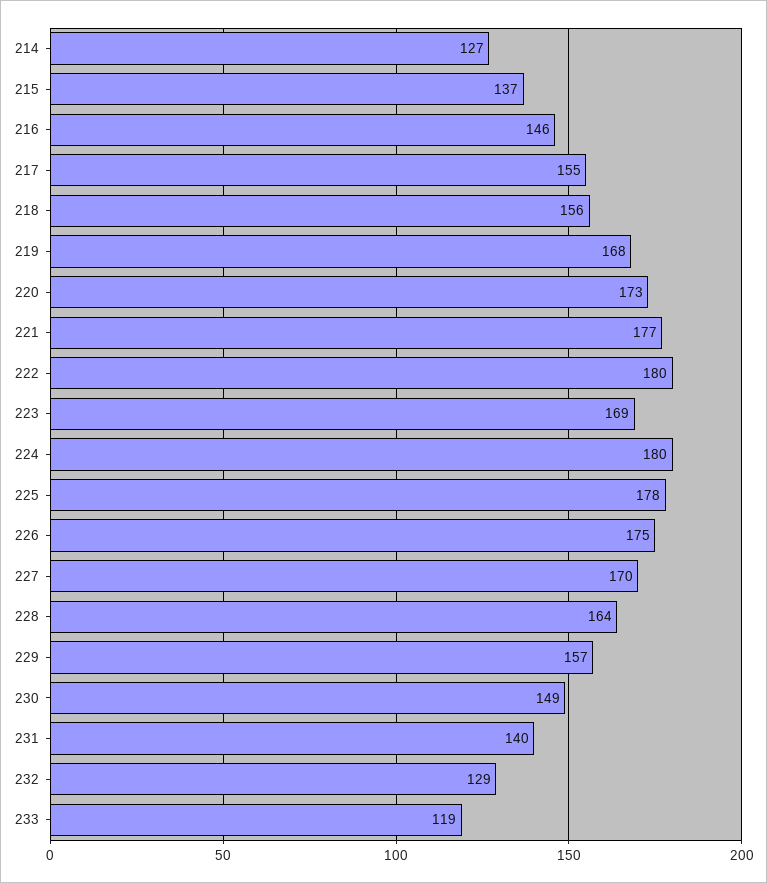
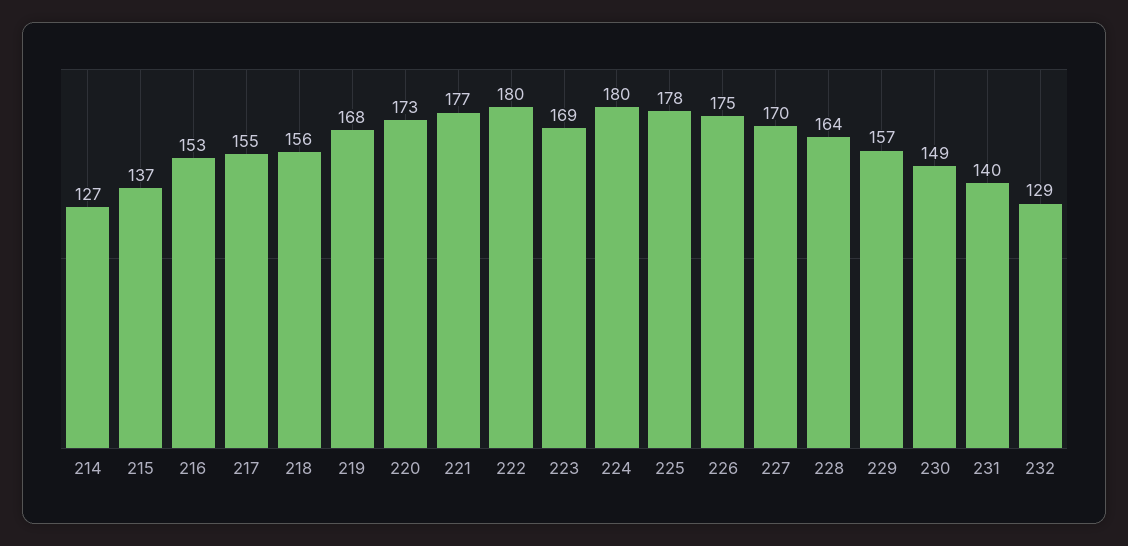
216: 146 -> 153
233: 119 -> none

